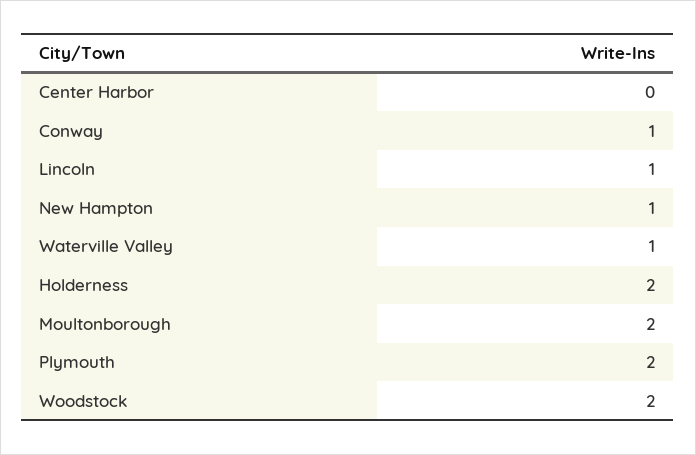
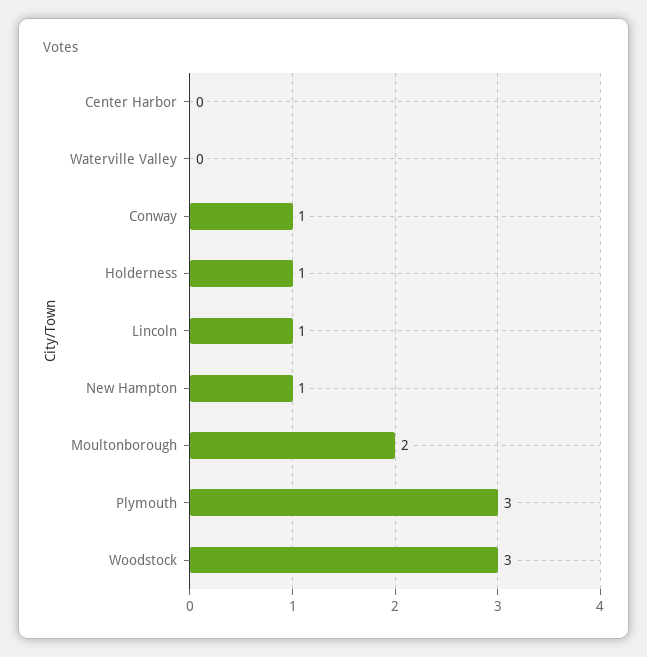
Waterville Valley: 1 -> 0
Holderness: 2 -> 1
Plymouth: 2 -> 3
Woodstock: 2 -> 3

